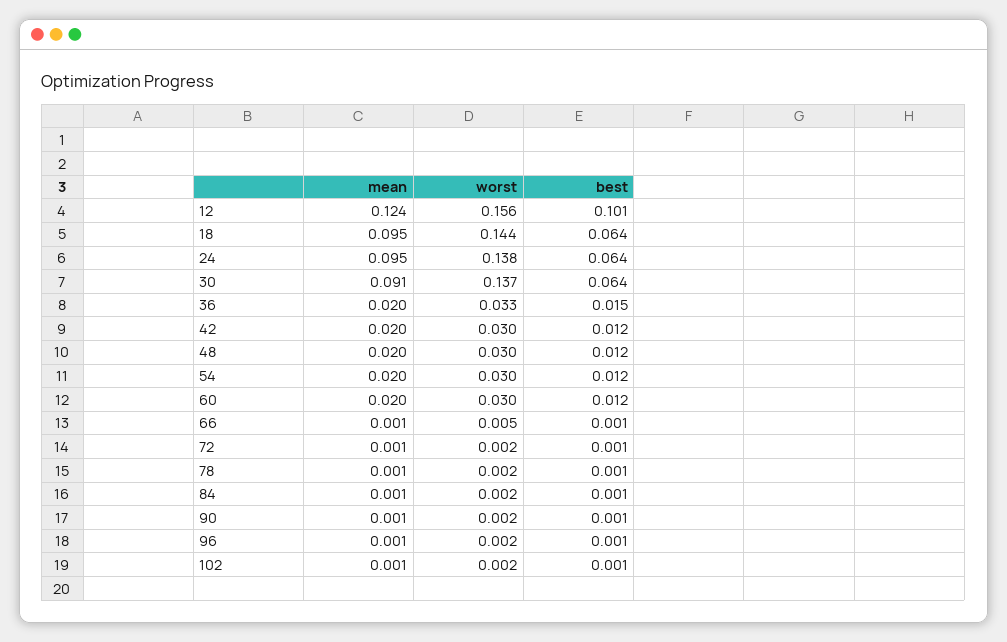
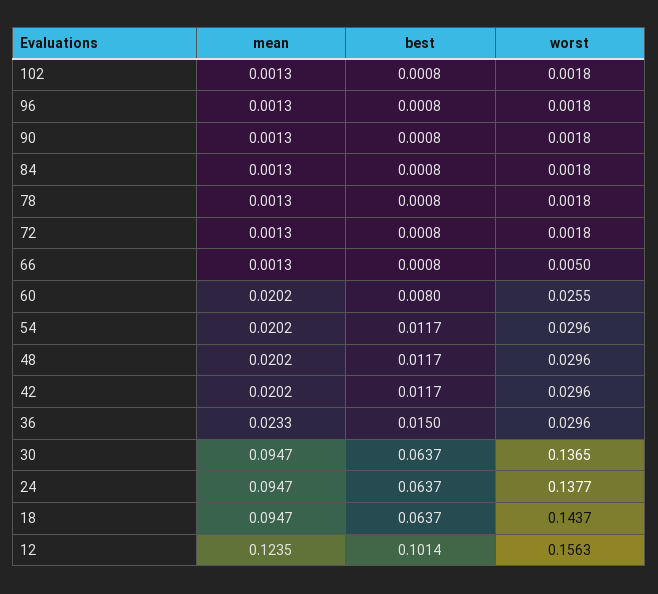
mean, 30: 0.091 -> 0.0947
mean, 36: 0.02 -> 0.0233
worst, 36: 0.033 -> 0.0296
worst, 60: 0.03 -> 0.0255
best, 60: 0.012 -> 0.008

